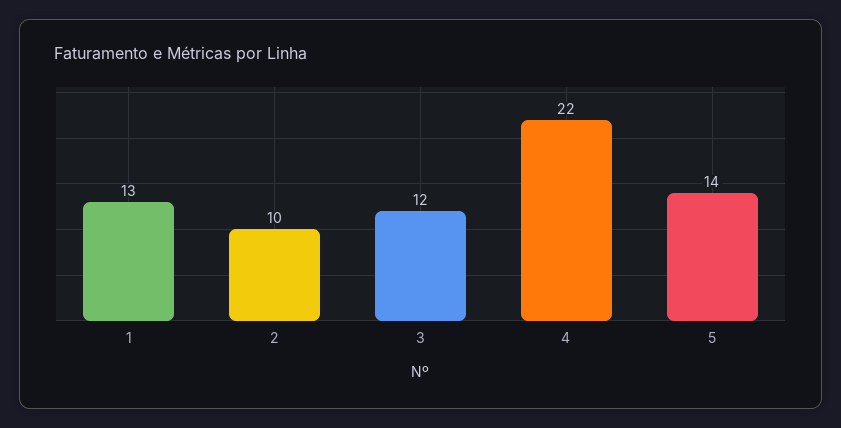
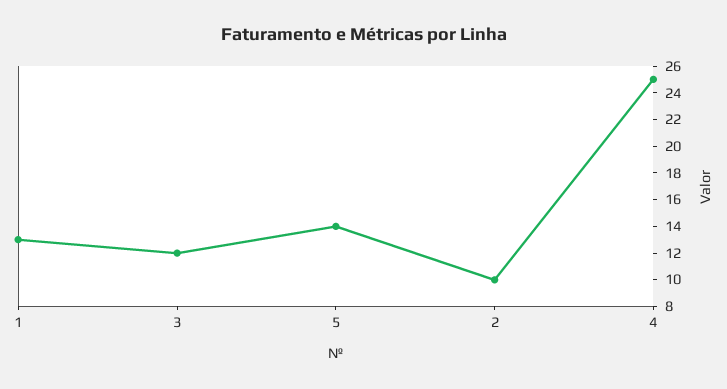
4: 22 -> 25

